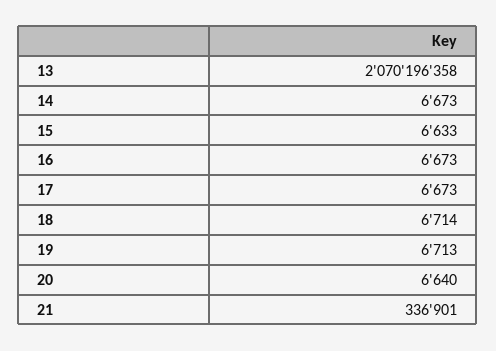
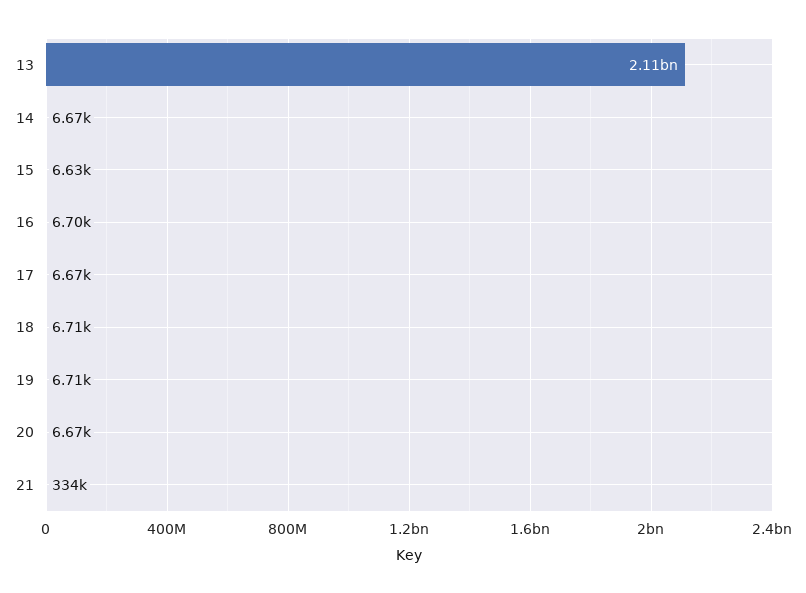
13: 2070196358 -> 2110000000
16: 6673 -> 6700
20: 6640 -> 6670
21: 336901 -> 334000

